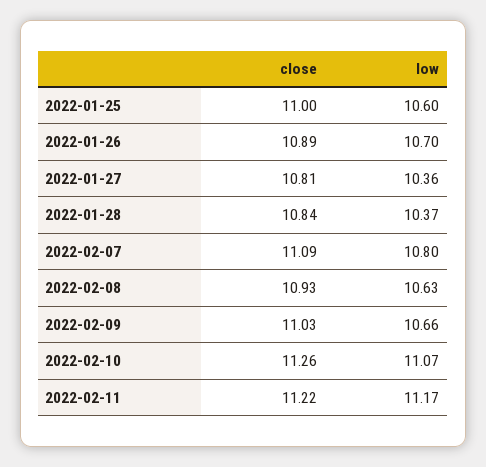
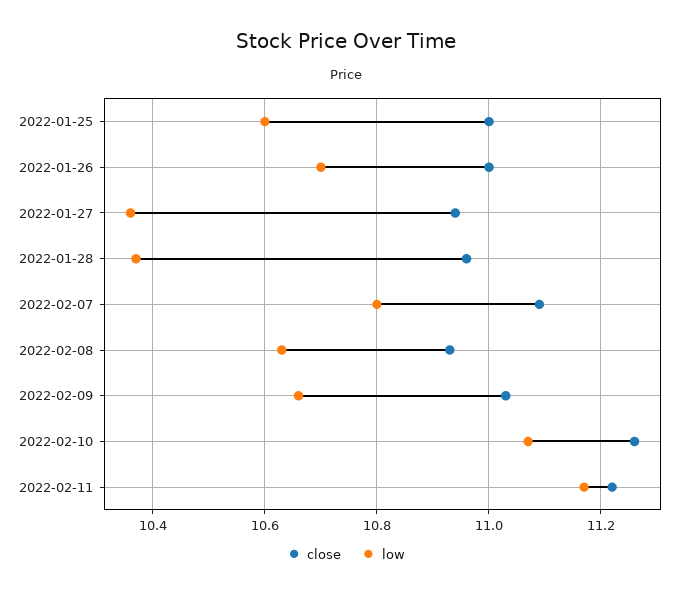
close, 2022-01-26: 10.89 -> 11
close, 2022-01-27: 10.81 -> 10.95
close, 2022-01-28: 10.84 -> 10.95

